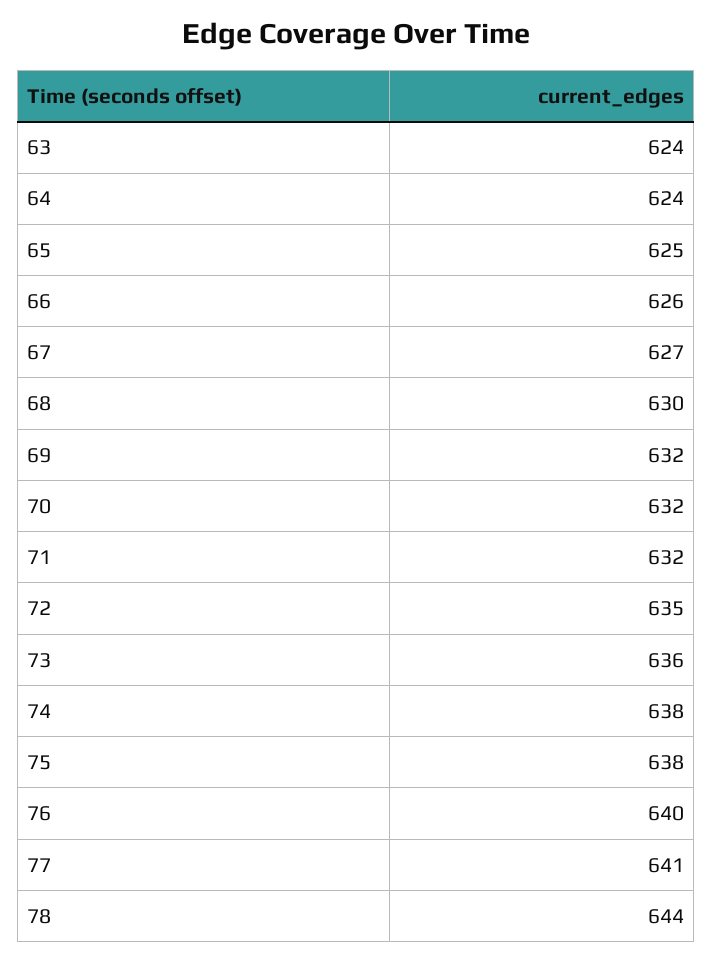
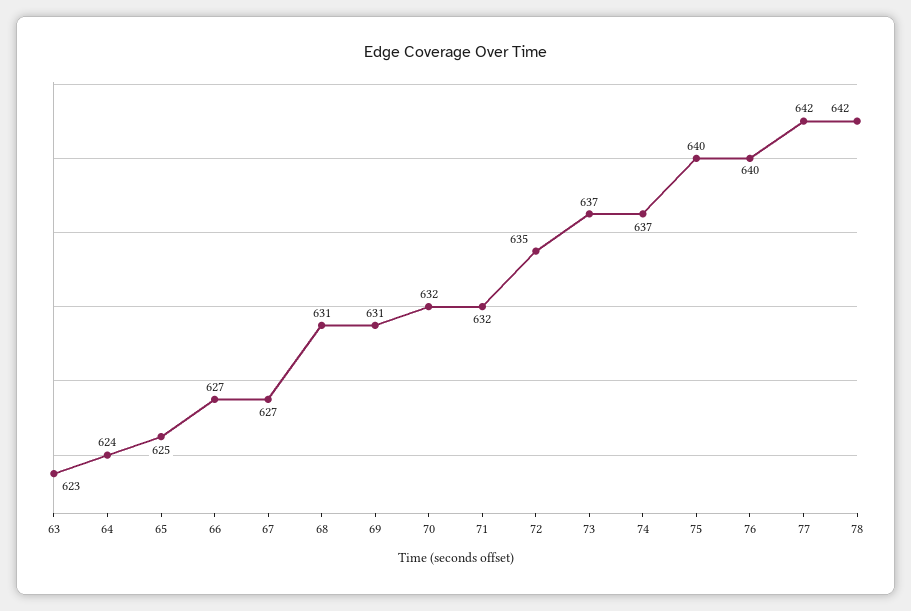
63: 624 -> 623
66: 626 -> 627
68: 630 -> 631
69: 632 -> 631
73: 636 -> 637
74: 638 -> 637
75: 638 -> 640
77: 641 -> 642
78: 644 -> 642

